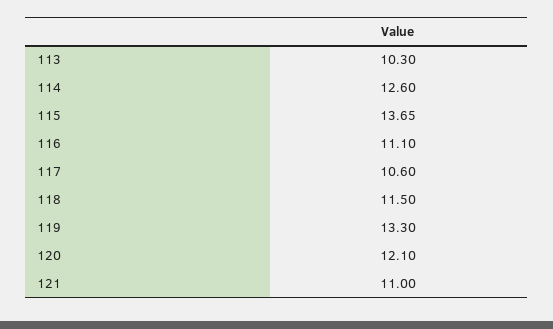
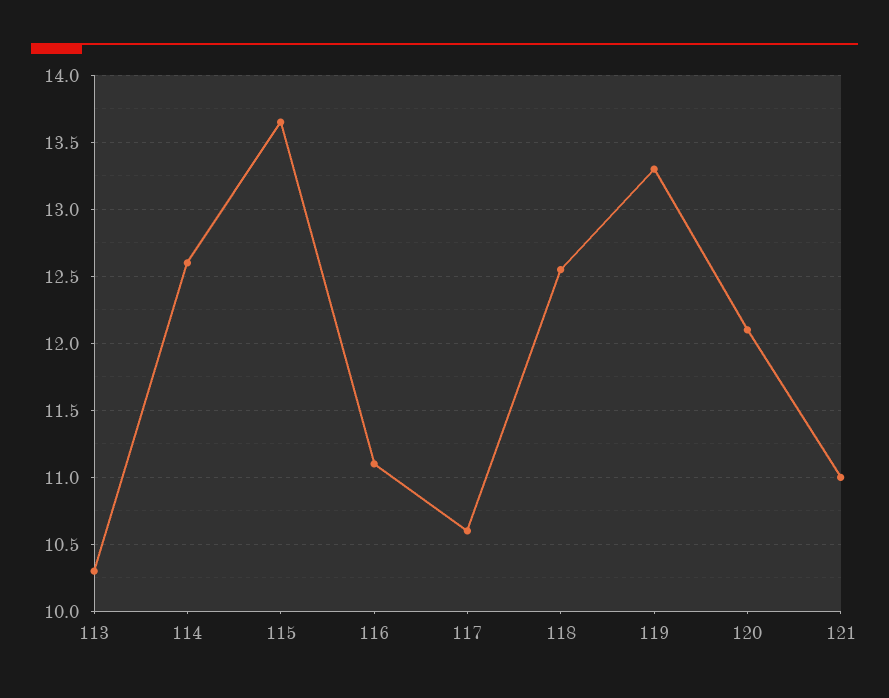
118: 11.5 -> 12.55

